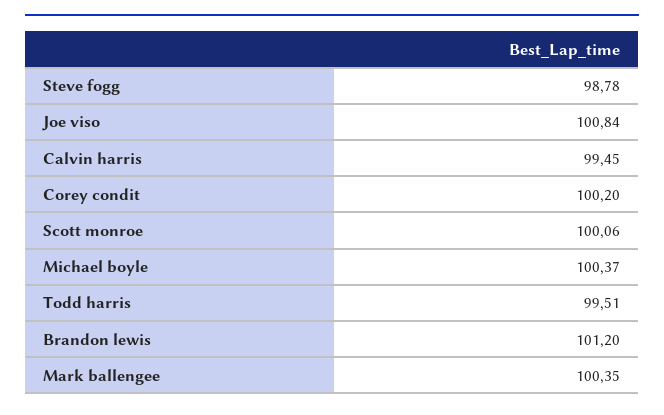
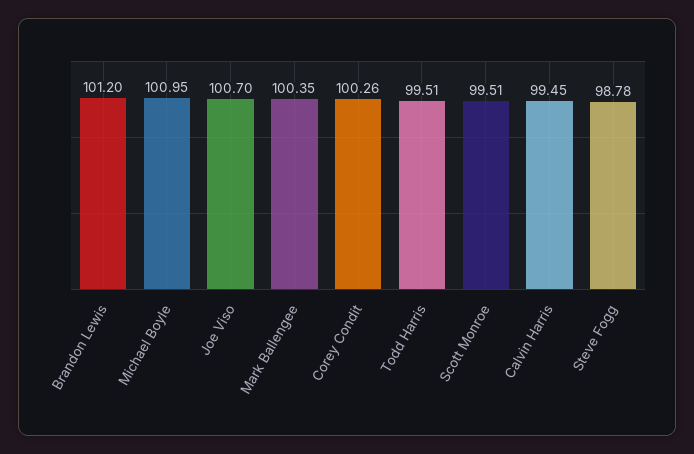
Joe viso: 100.84 -> 100.7
Corey condit: 100.2 -> 100.26
Scott monroe: 100.06 -> 99.51
Michael boyle: 100.37 -> 100.95

